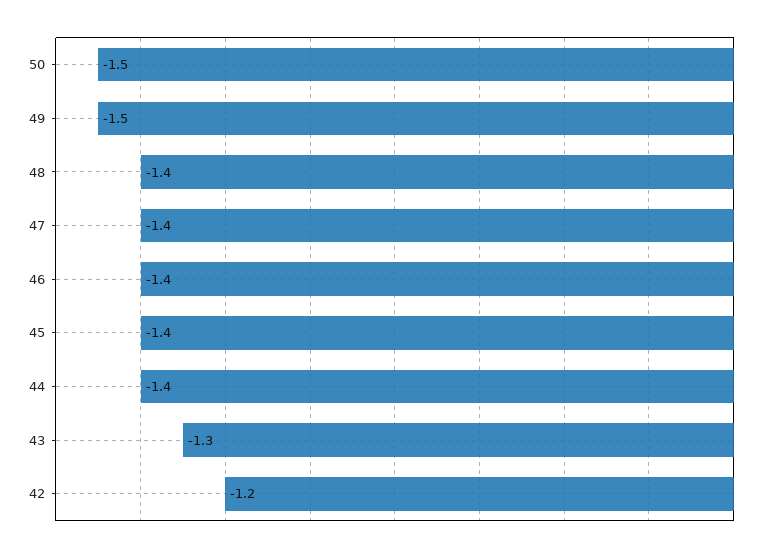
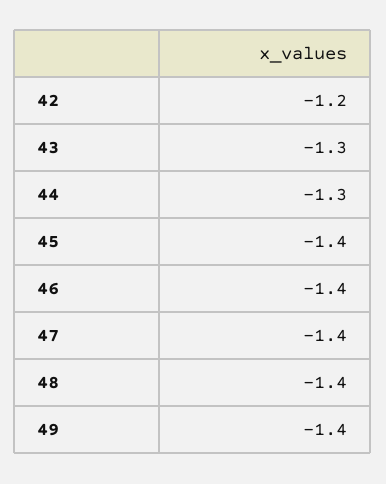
50: -1.5 -> none
49: -1.5 -> -1.4
44: -1.4 -> -1.3

